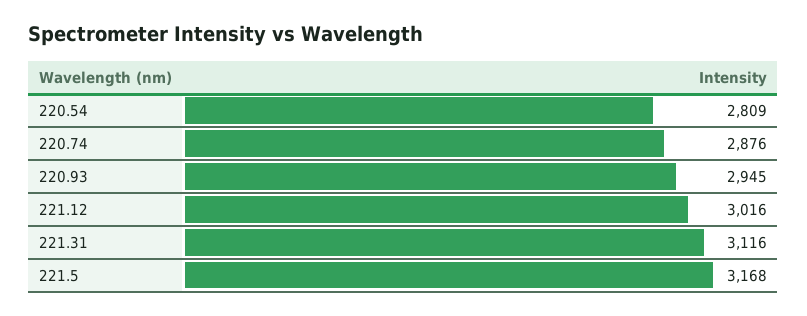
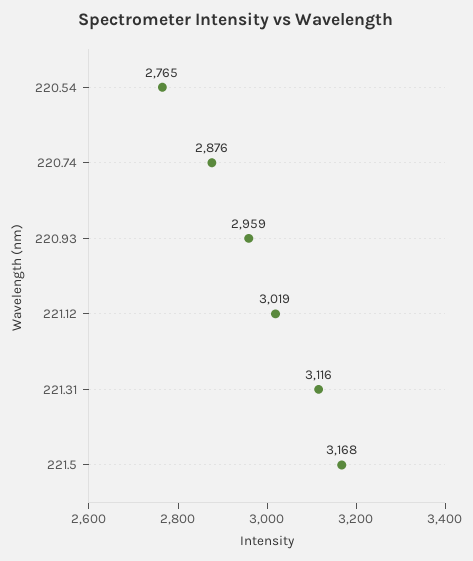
220.54: 2809 -> 2765
220.93: 2945 -> 2959
221.12: 3016 -> 3019

